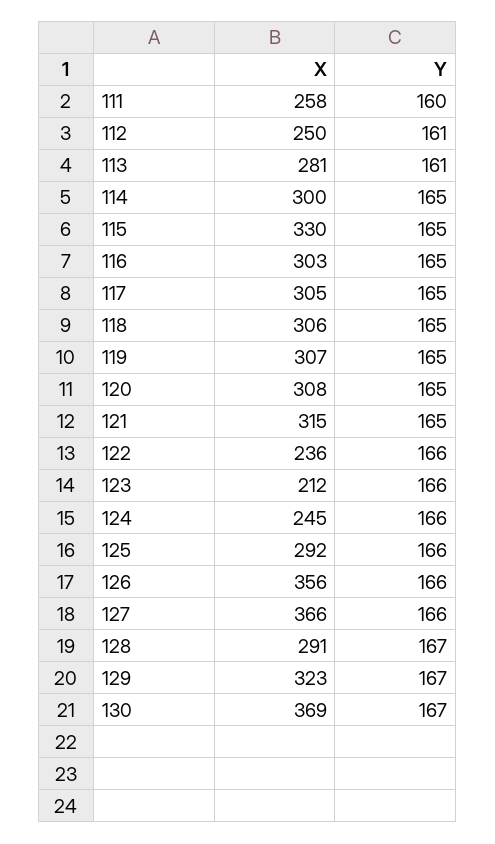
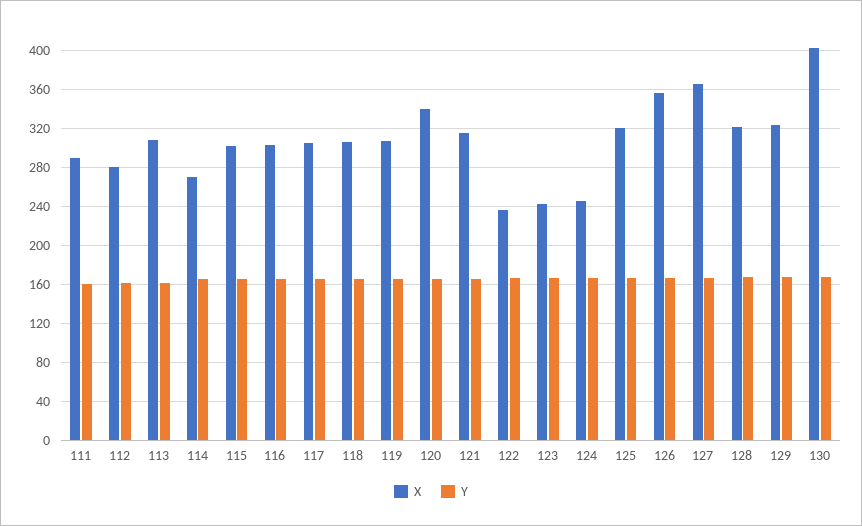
X, 111: 258 -> 290
X, 112: 250 -> 280
X, 113: 281 -> 310
X, 114: 300 -> 270
X, 115: 330 -> 300
X, 120: 308 -> 340
X, 123: 212 -> 240
X, 125: 292 -> 320
X, 128: 291 -> 320
X, 130: 369 -> 400

